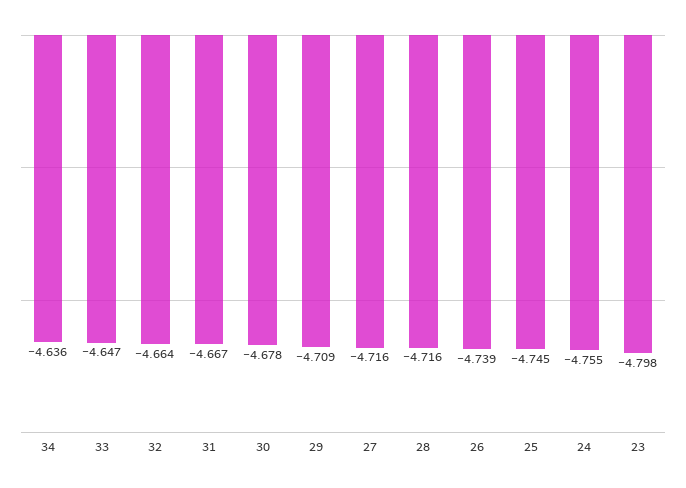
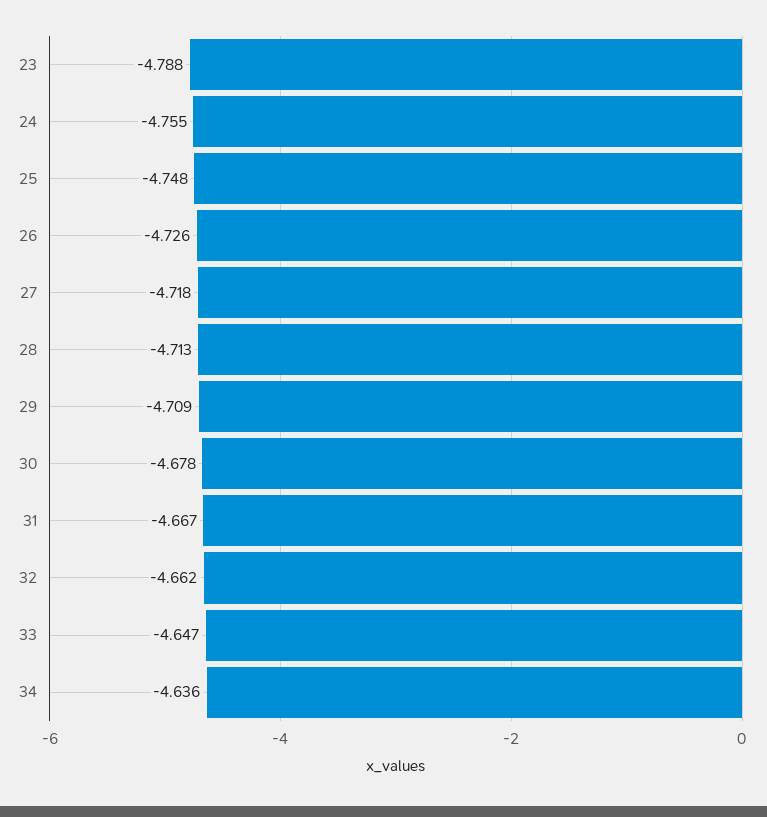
32: -4.664 -> -4.662
27: -4.716 -> -4.718
28: -4.716 -> -4.713
26: -4.739 -> -4.726
25: -4.745 -> -4.748
23: -4.798 -> -4.788

